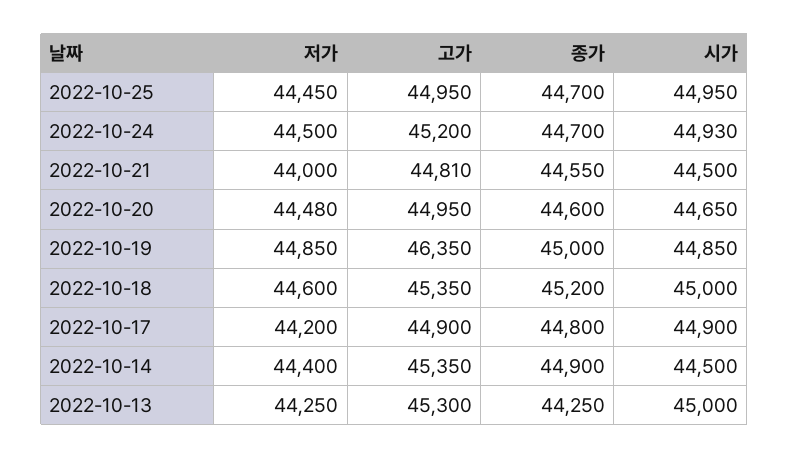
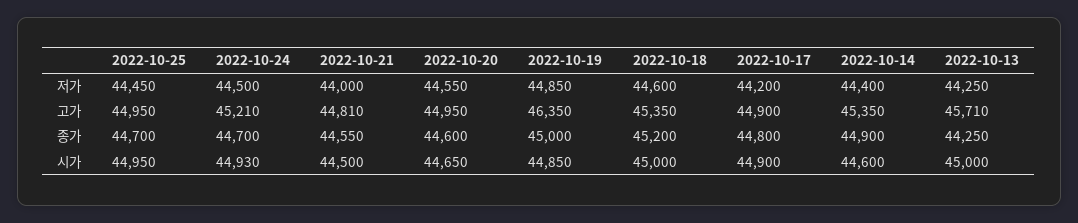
고가, 2022-10-24: 45200 -> 45210
저가, 2022-10-20: 44480 -> 44550
시가, 2022-10-14: 44500 -> 44600
고가, 2022-10-13: 45300 -> 45710

